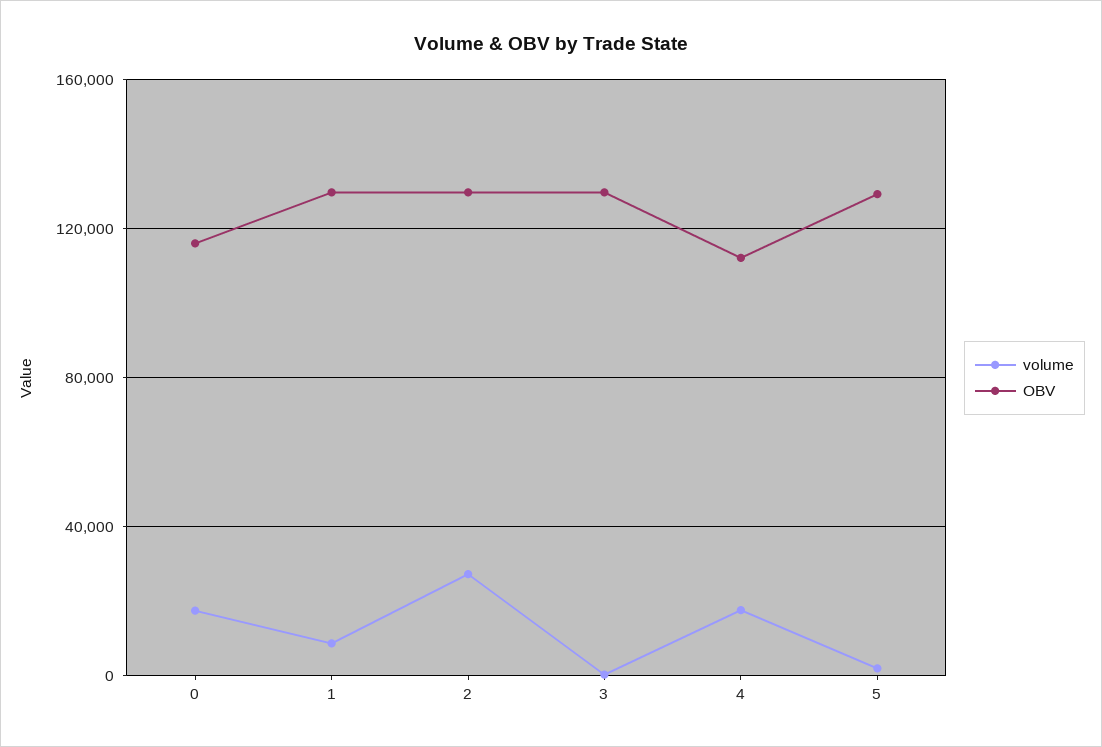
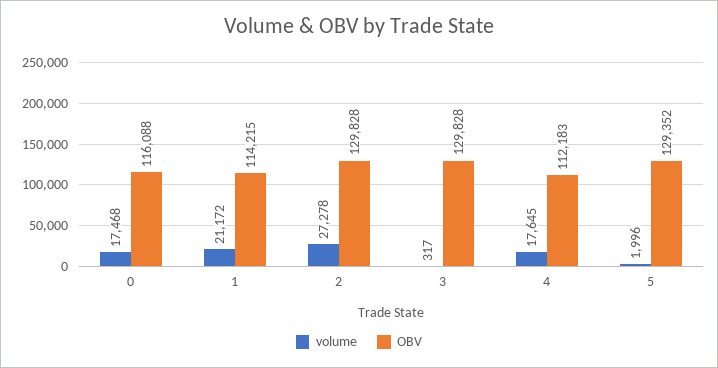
volume, 1: 10000 -> 21172
OBV, 1: 130000 -> 114215

